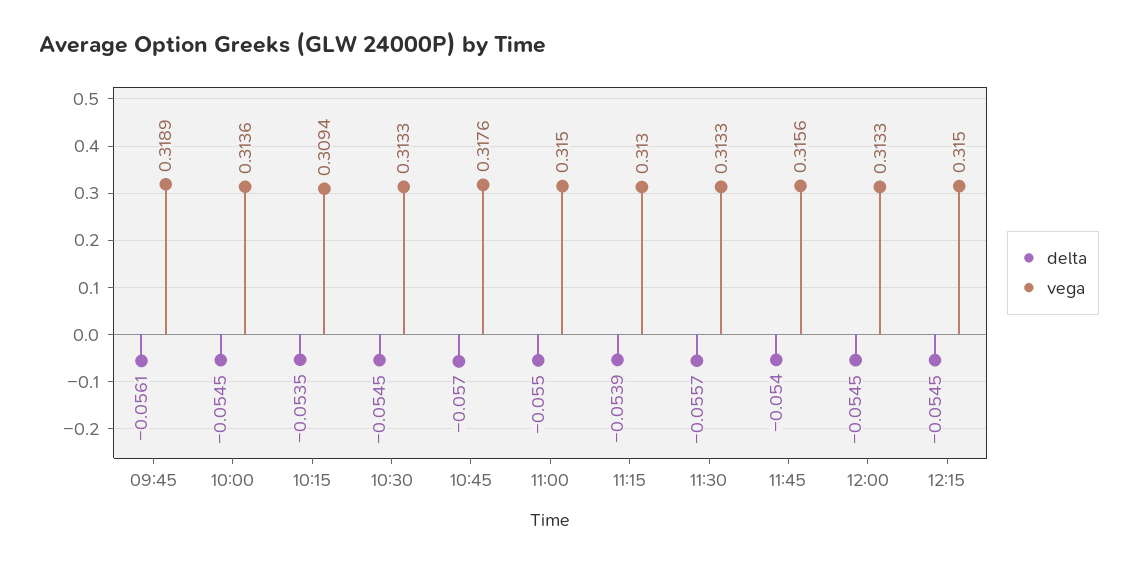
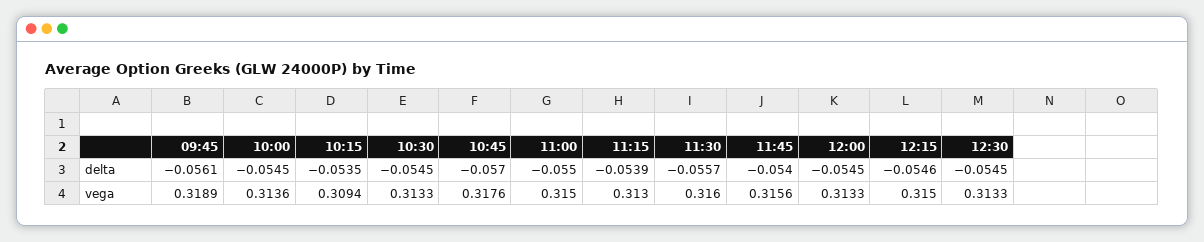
vega, 11:30: 0.3133 -> 0.316
delta, 12:15: -0.0545 -> -0.0546
delta, 12:30: none -> -0.0545
vega, 12:30: none -> 0.3133

